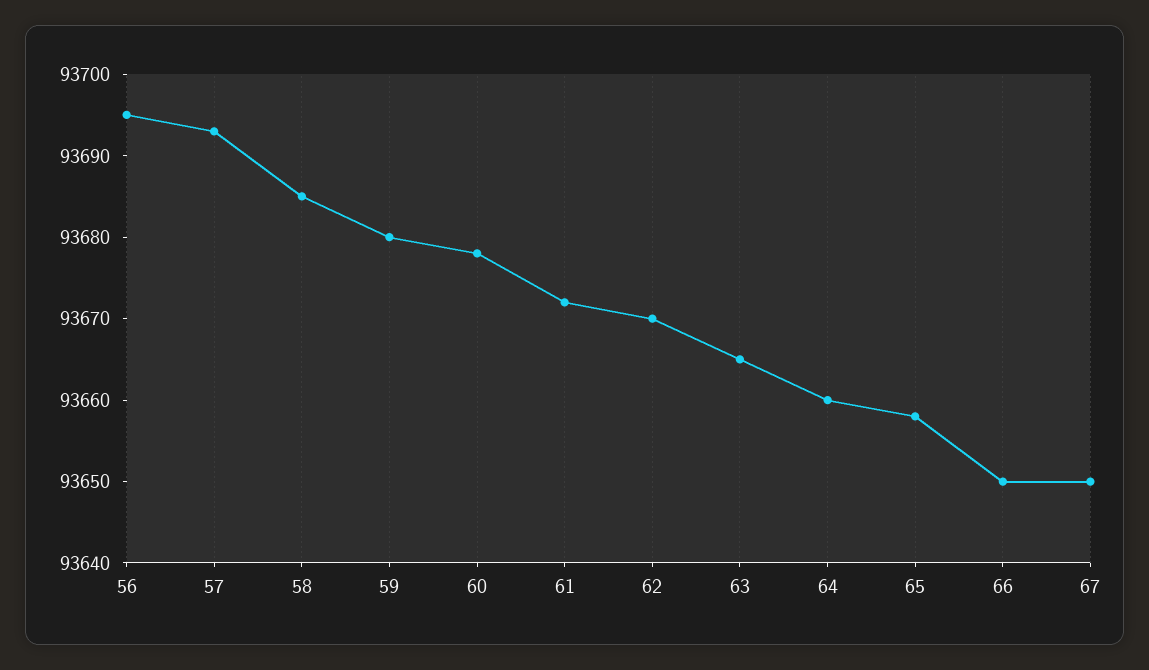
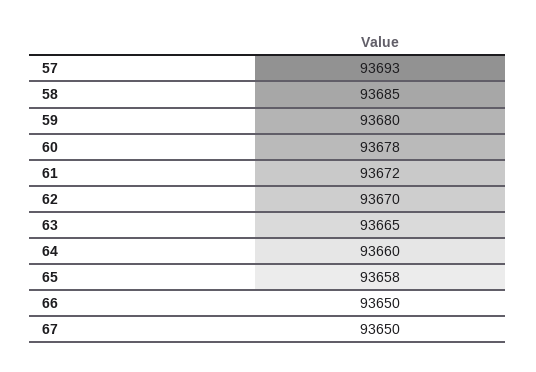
56: 93695 -> none

